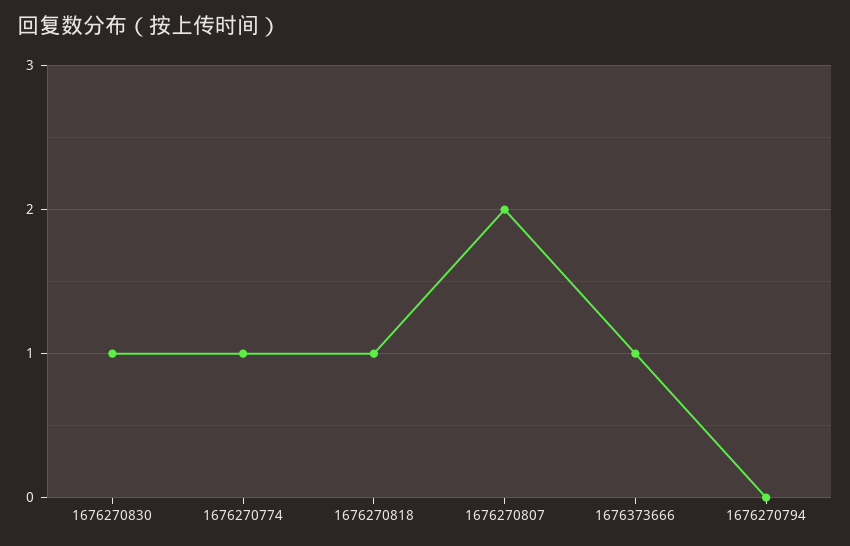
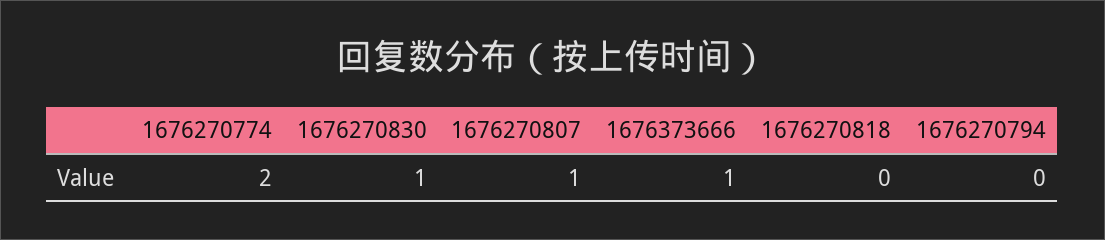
1676270774: 1 -> 2
1676270818: 1 -> 0
1676270807: 2 -> 1

